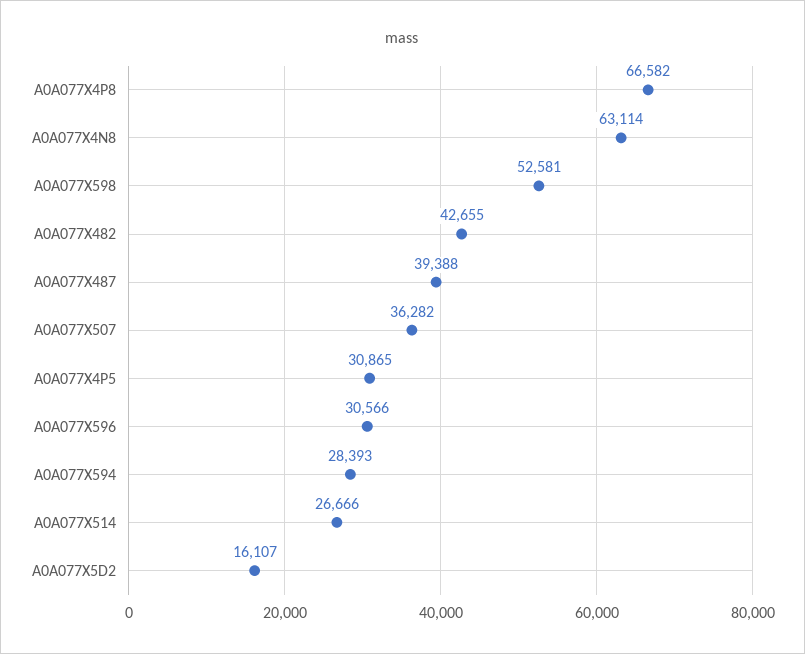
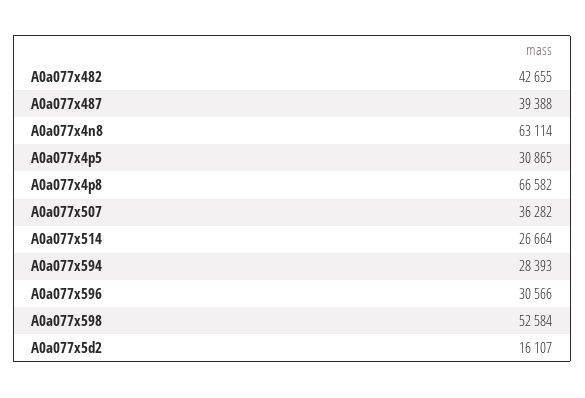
A0A077X598: 52581 -> 52584
A0A077X514: 26666 -> 26664

